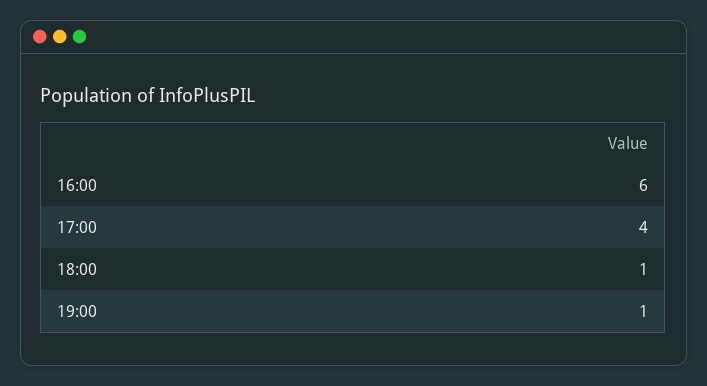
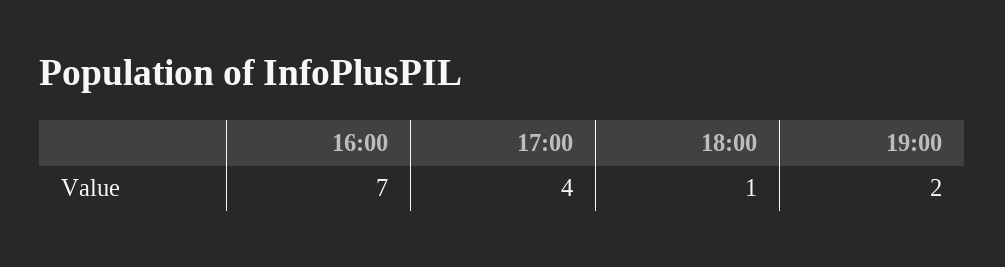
16:00: 6 -> 7
19:00: 1 -> 2

